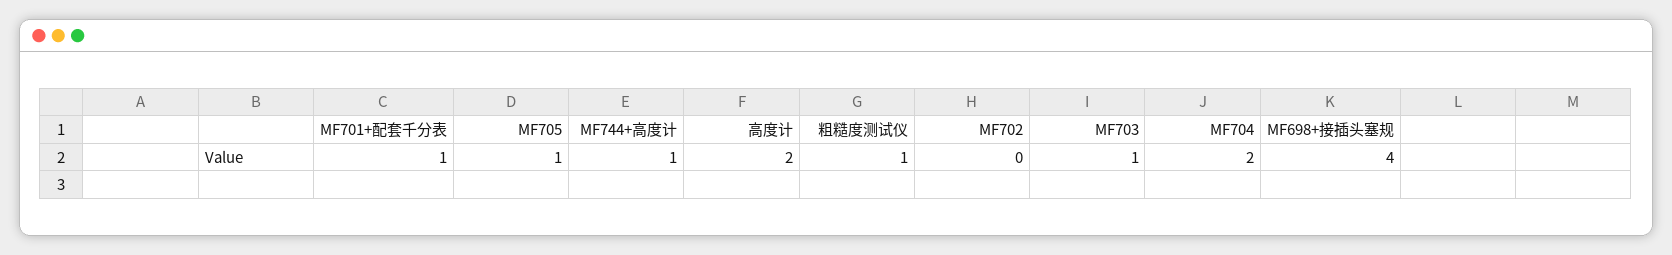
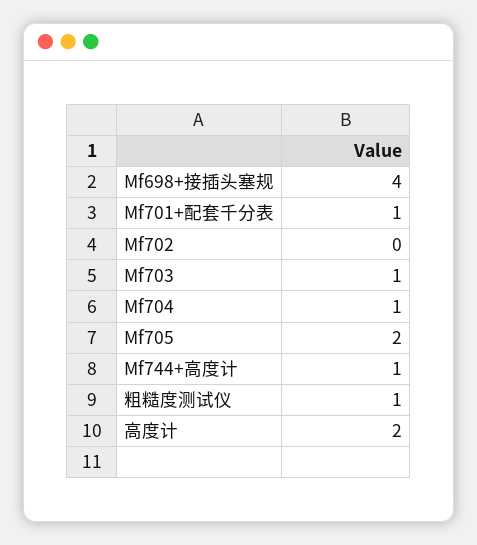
MF705: 1 -> 2
MF704: 2 -> 1

